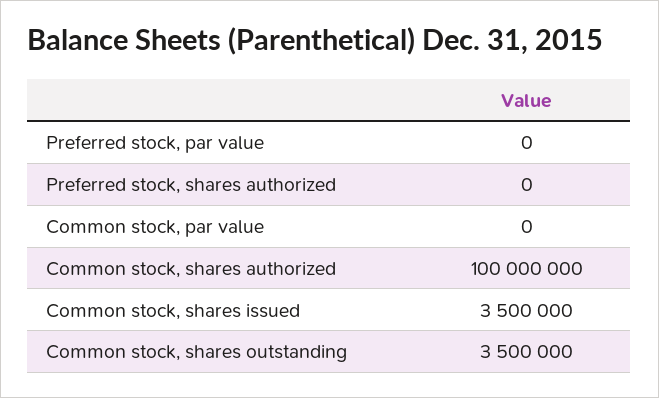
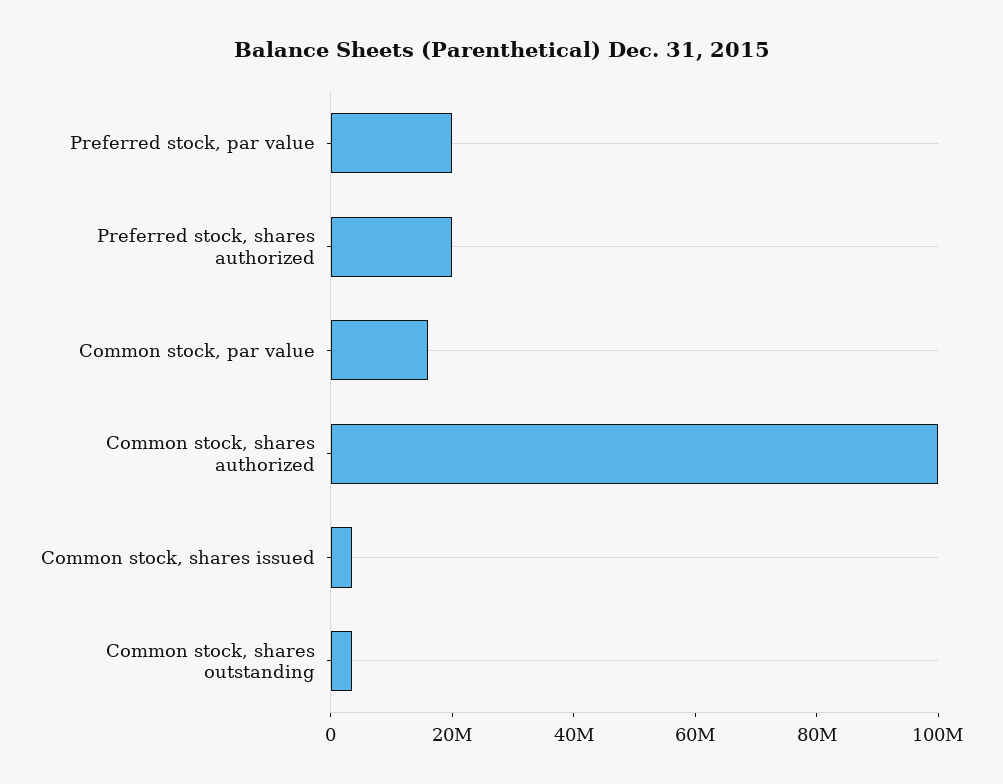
Preferred stock, par value: 0 -> 20000000
Preferred stock, shares authorized: 0 -> 20000000
Common stock, par value: 0 -> 15000000

